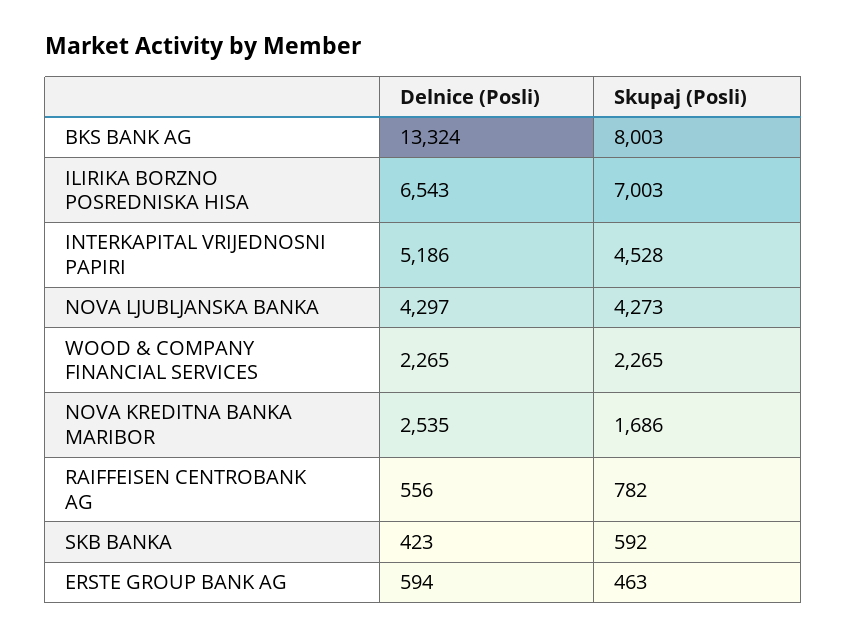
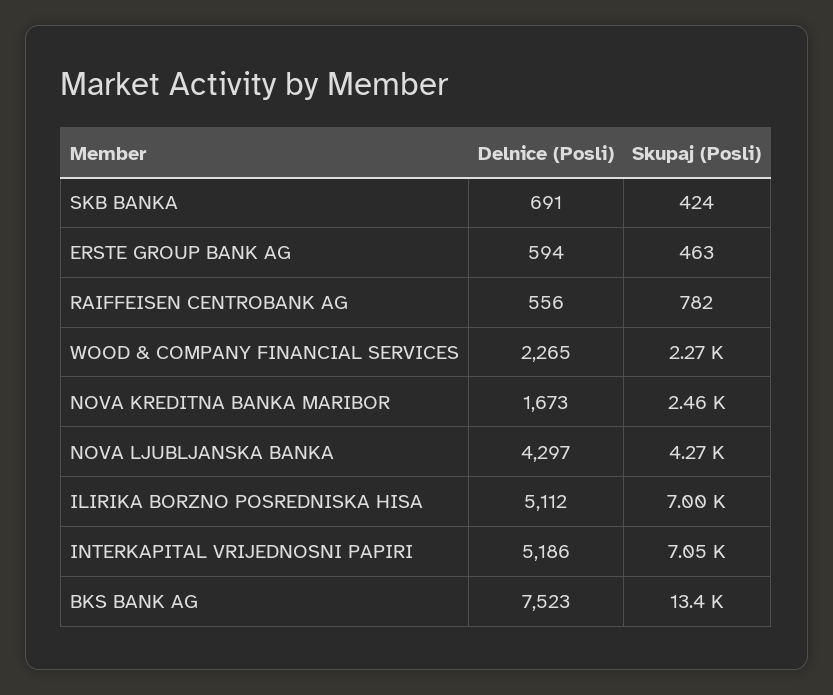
Delnice (Posli), BKS BANK AG: 13324 -> 7523
Skupaj (Posli), BKS BANK AG: 8003 -> 13400
Delnice (Posli), ILIRIKA BORZNO POSREDNISKA HISA: 6543 -> 5112
Skupaj (Posli), INTERKAPITAL VRIJEDNOSNI PAPIRI: 4528 -> 7050
Delnice (Posli), NOVA KREDITNA BANKA MARIBOR: 2535 -> 1673
Skupaj (Posli), NOVA KREDITNA BANKA MARIBOR: 1686 -> 2460
Delnice (Posli), SKB BANKA: 423 -> 691
Skupaj (Posli), SKB BANKA: 592 -> 424

